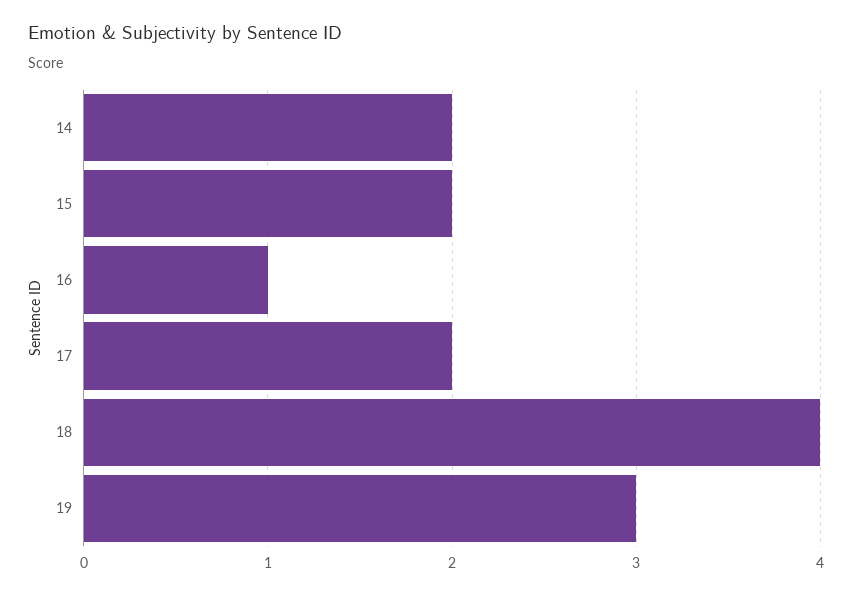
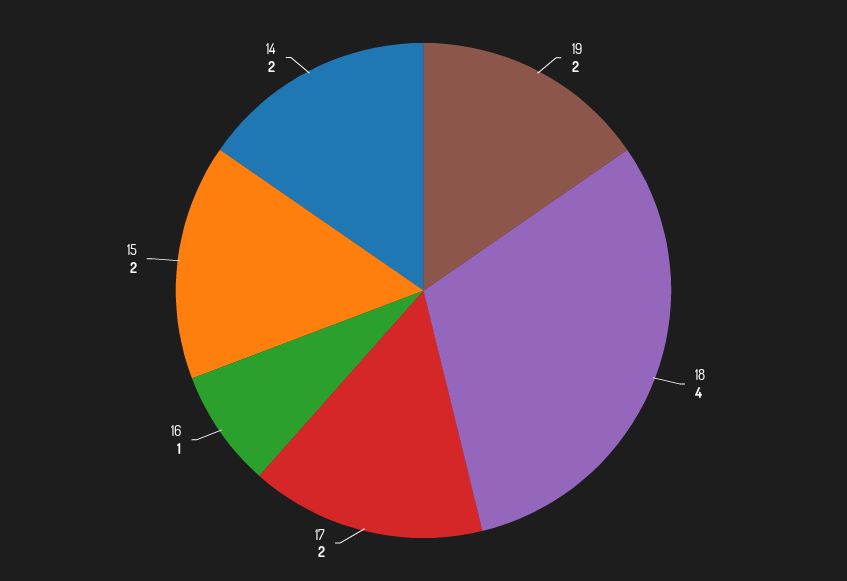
19: 3 -> 2

